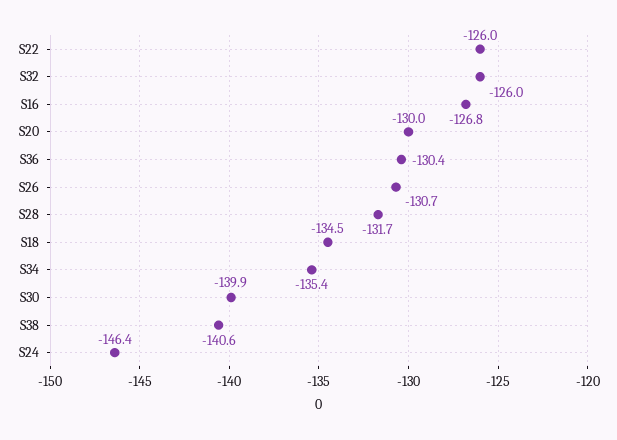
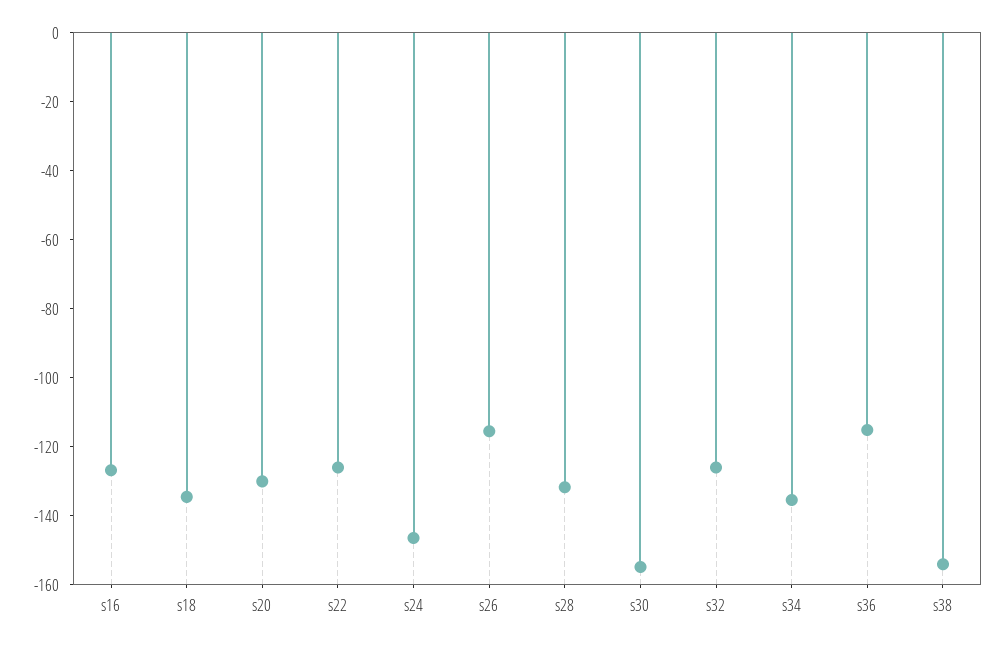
S36: -130.4 -> -115
S26: -130.7 -> -115
S30: -139.9 -> -155
S38: -140.6 -> -155

